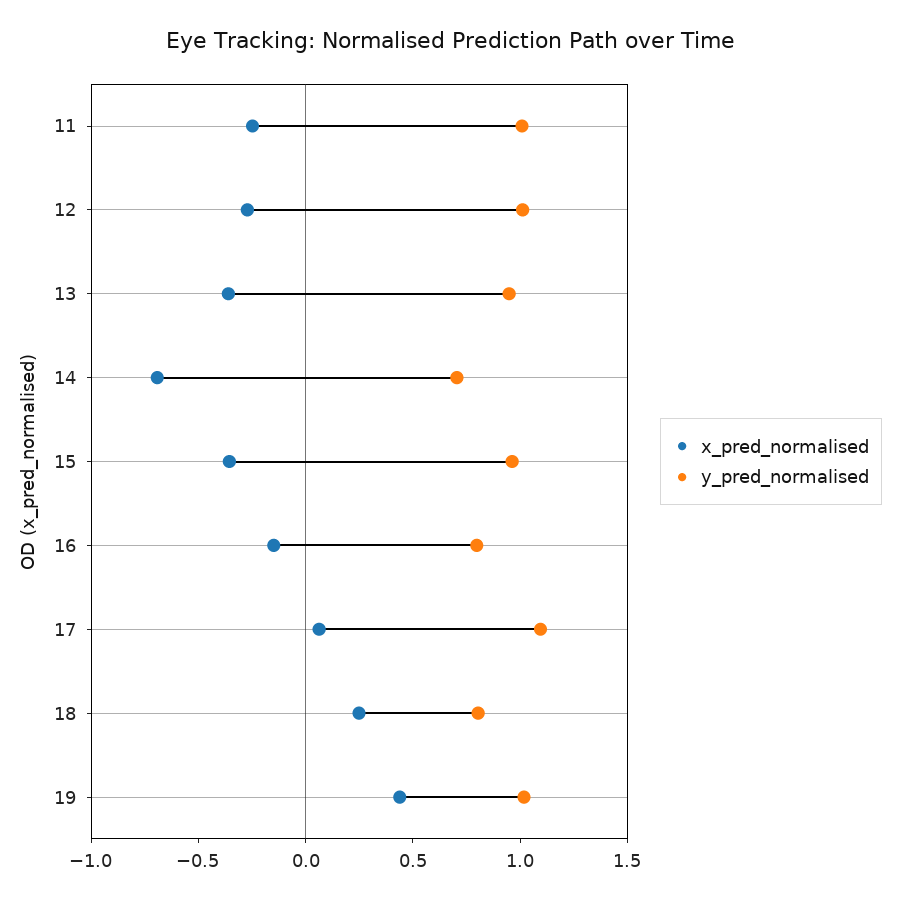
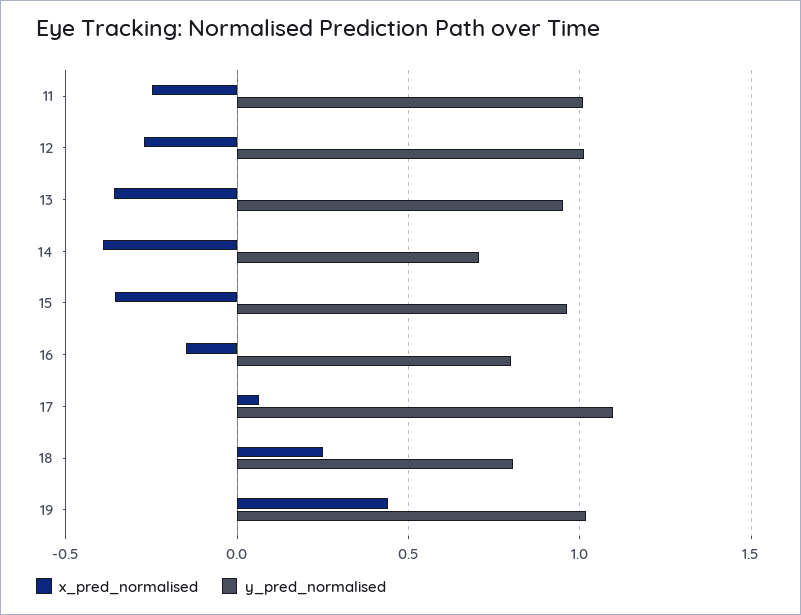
x_pred_normalised, 14: -0.7 -> -0.4

